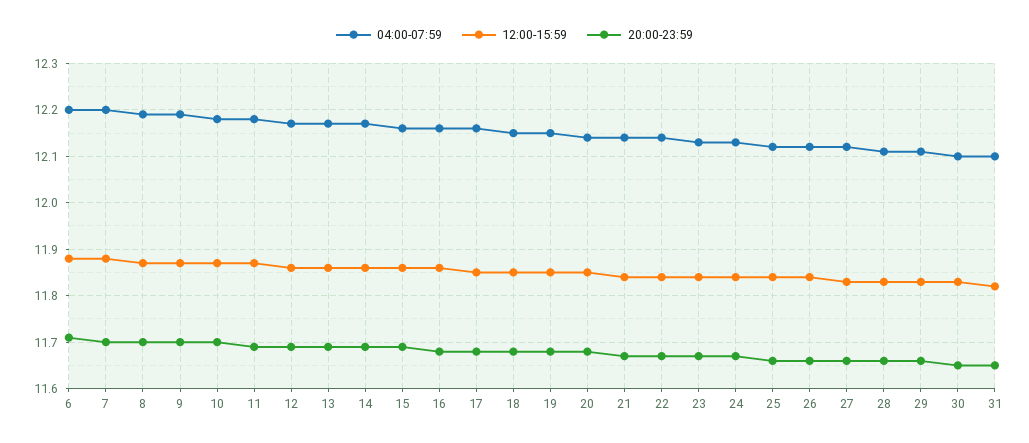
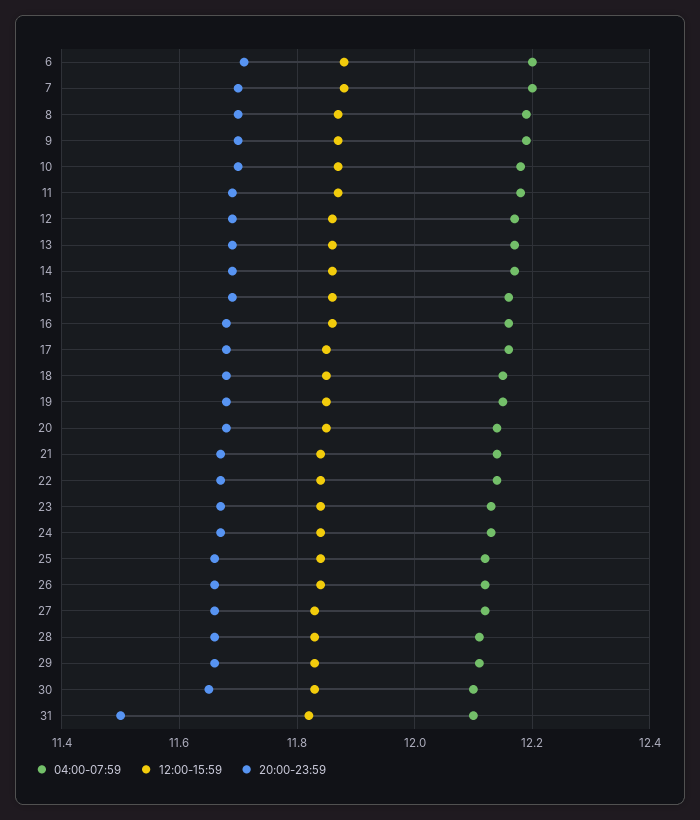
20:00-23:59, 31: 11.65 -> 11.5

